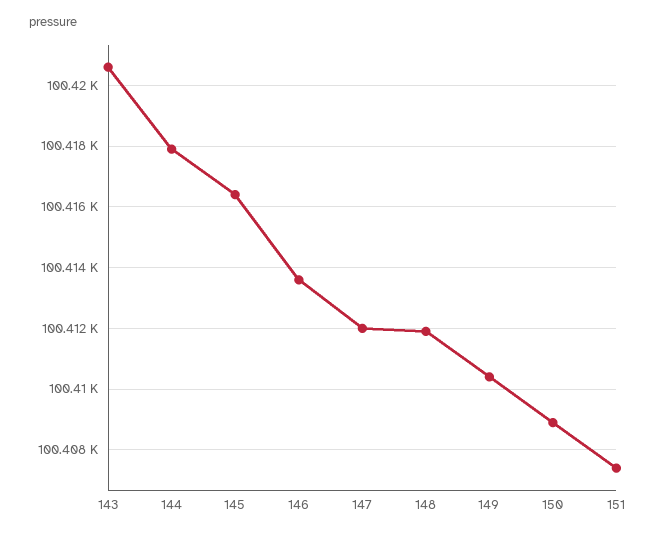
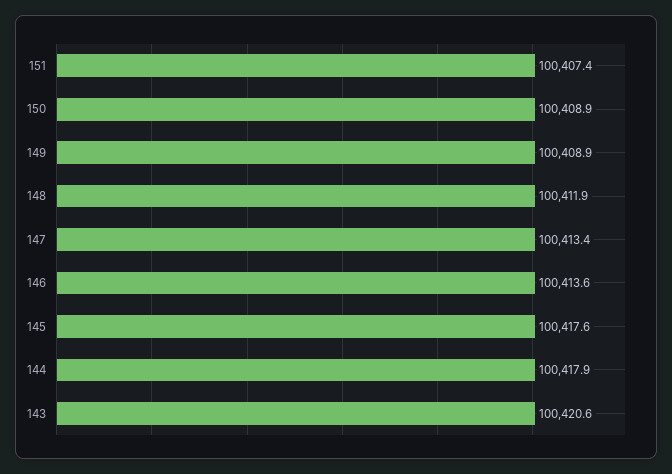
145: 100416.5 -> 100417.6
147: 100412 -> 100413.4
149: 100410.5 -> 100408.9

